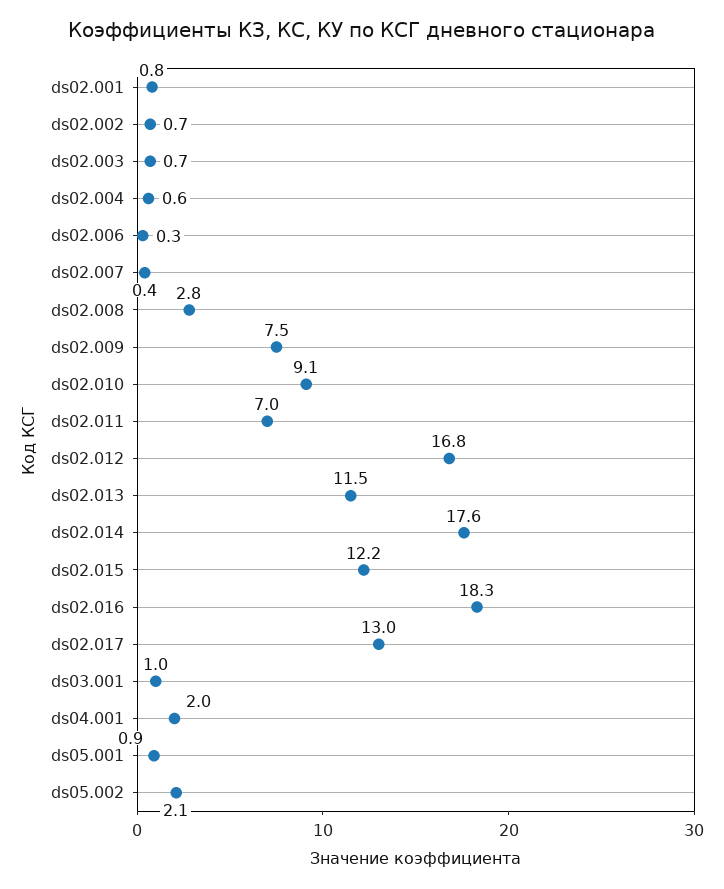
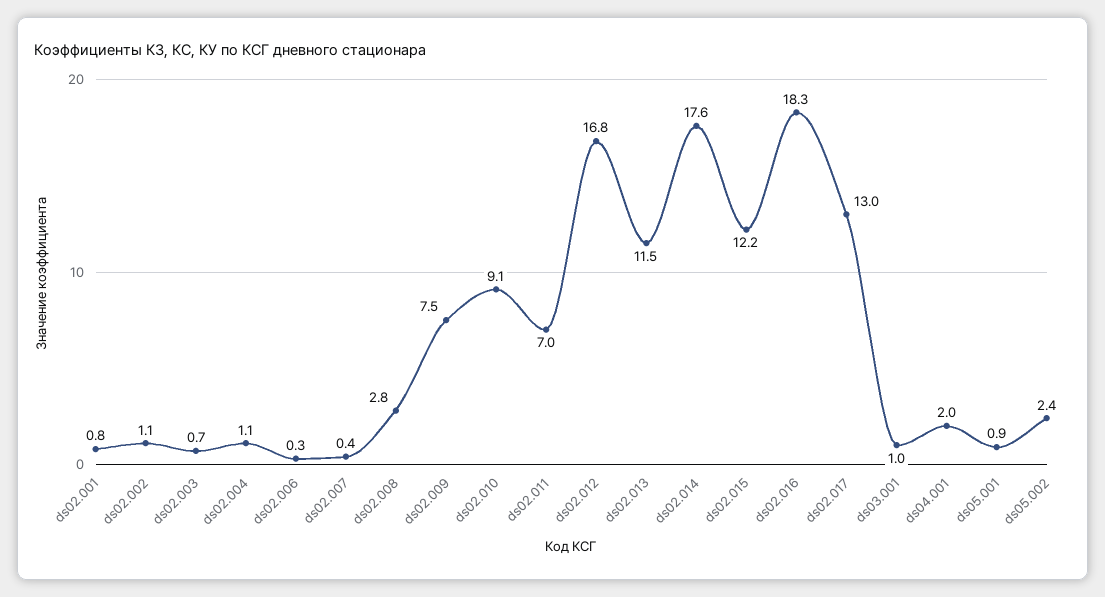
ds02.002: 0.7 -> 1.1
ds02.004: 0.6 -> 1.1
ds05.002: 2.1 -> 2.4

